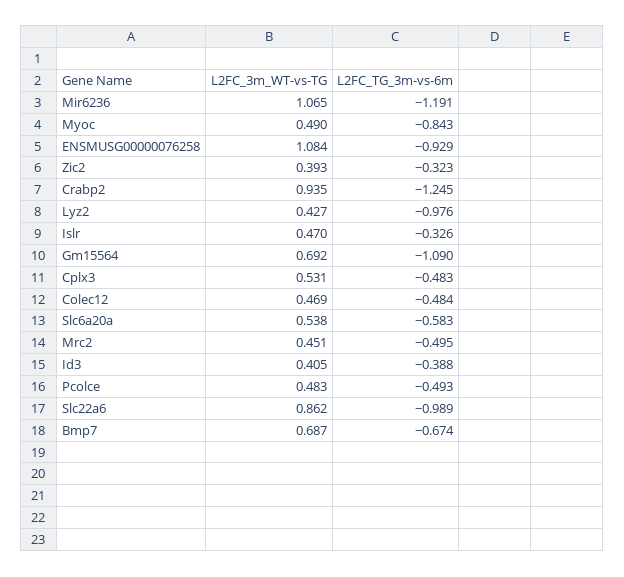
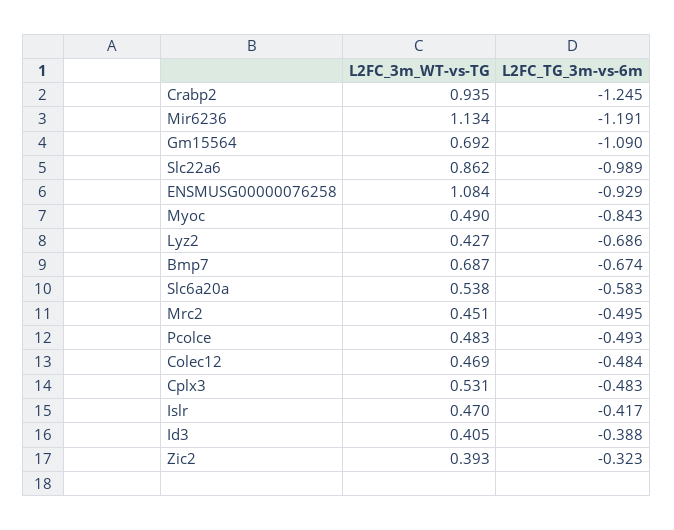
L2FC_3m_WT-vs-TG, Mir6236: 1.065 -> 1.134
L2FC_TG_3m-vs-6m, Lyz2: -0.976 -> -0.686
L2FC_TG_3m-vs-6m, Islr: -0.326 -> -0.417

